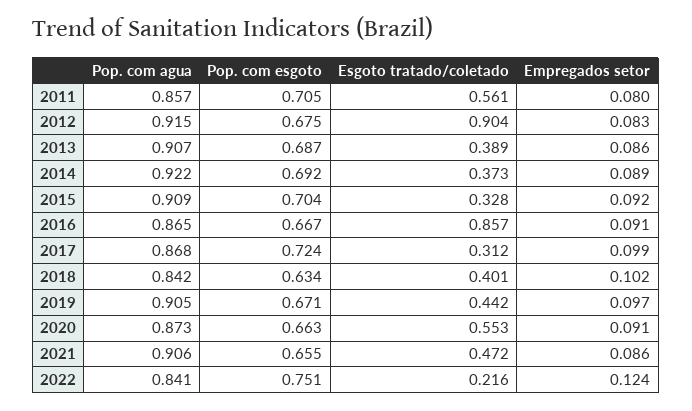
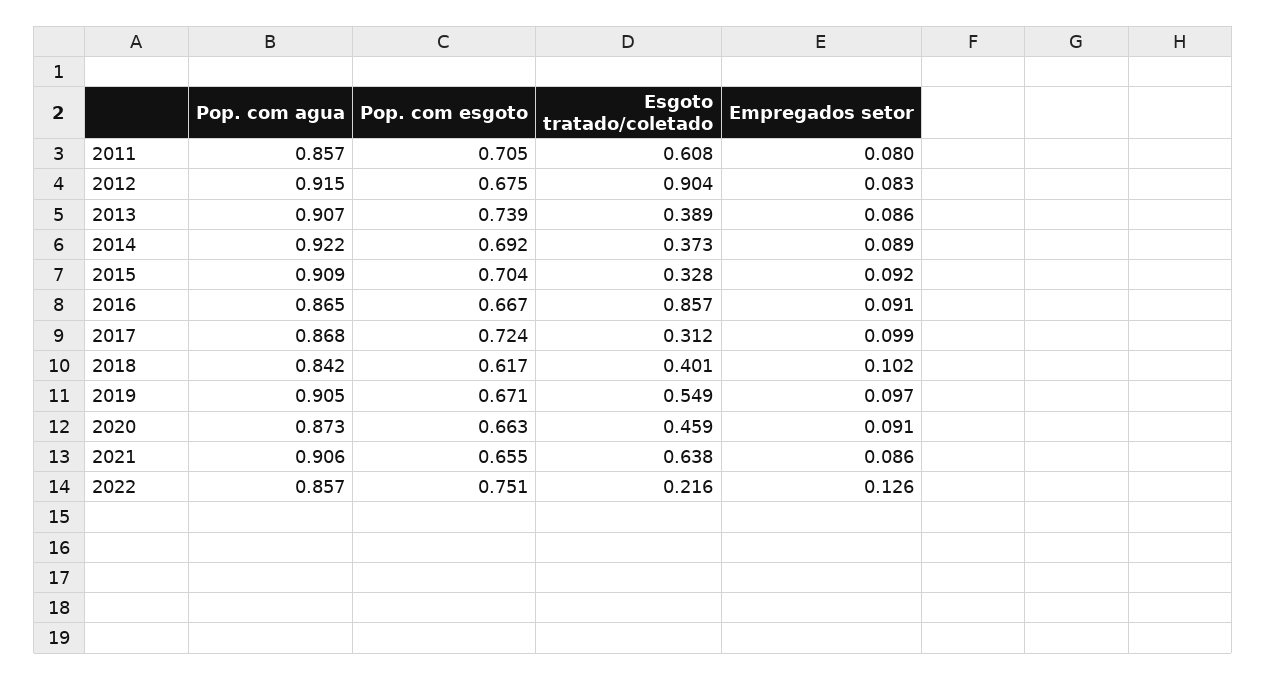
Esgoto tratado/coletado, 2011: 0.561 -> 0.608
Pop. com esgoto, 2013: 0.687 -> 0.739
Pop. com esgoto, 2018: 0.634 -> 0.617
Esgoto tratado/coletado, 2019: 0.442 -> 0.549
Esgoto tratado/coletado, 2020: 0.553 -> 0.459
Esgoto tratado/coletado, 2021: 0.472 -> 0.638
Pop. com agua, 2022: 0.841 -> 0.857
Empregados setor, 2022: 0.124 -> 0.126

